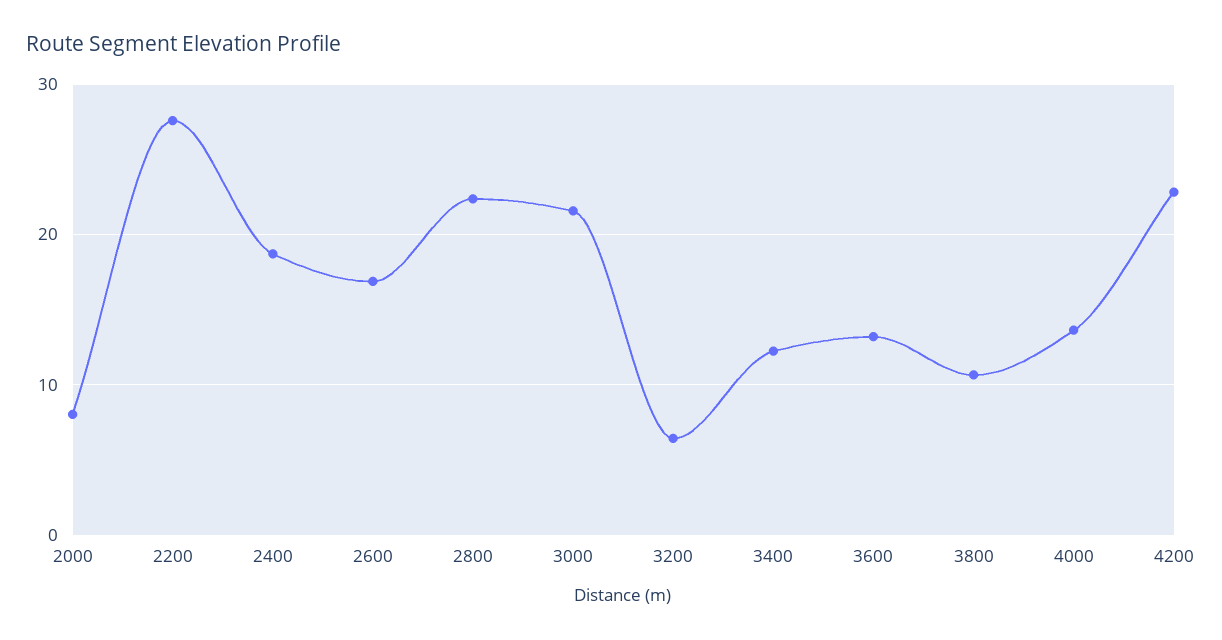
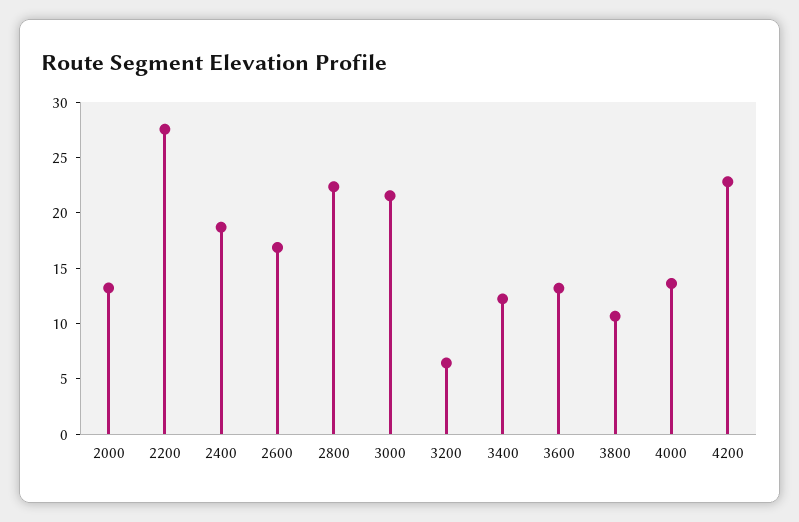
2000: 8 -> 13

